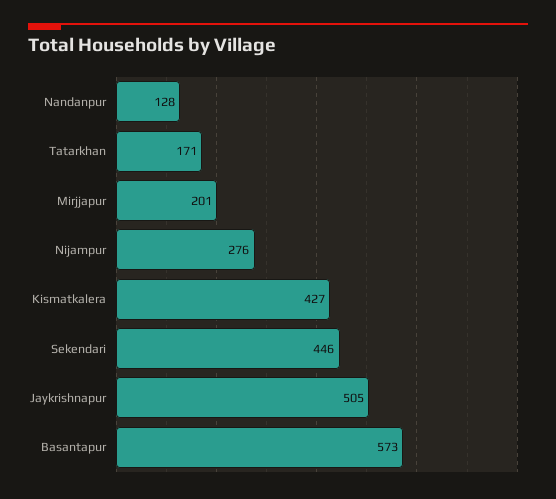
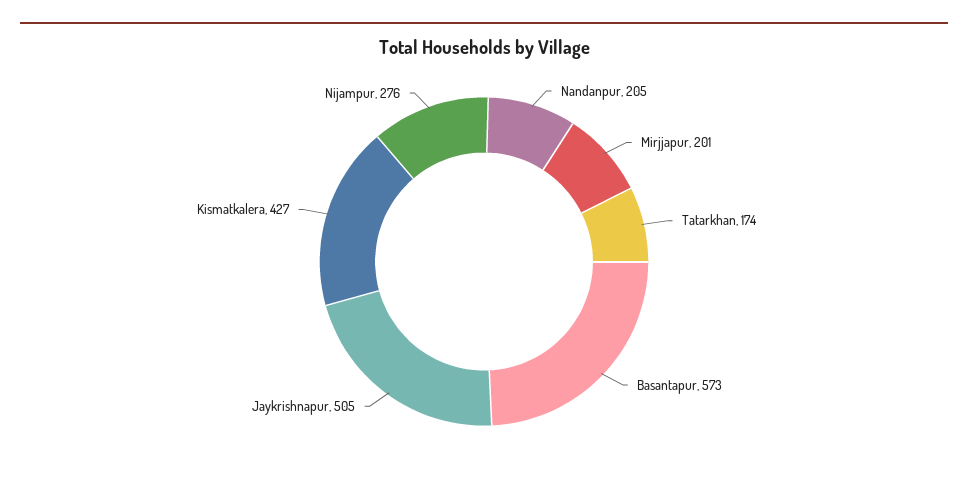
Nandanpur: 128 -> 205
Tatarkhan: 171 -> 174
Sekendari: 446 -> none

